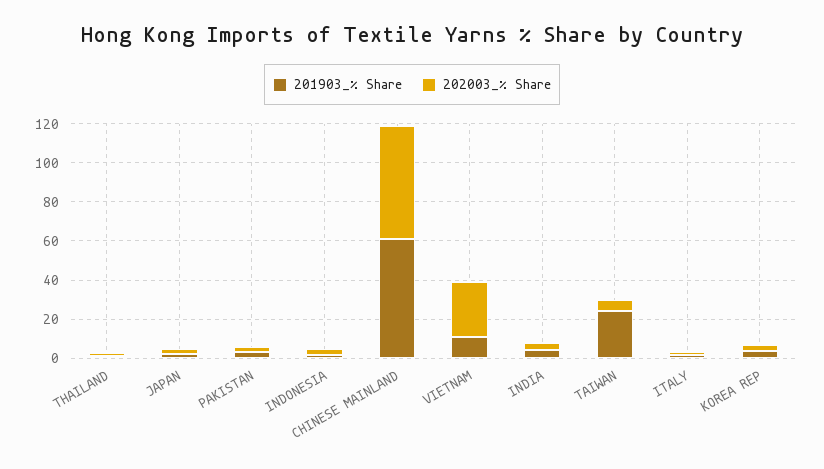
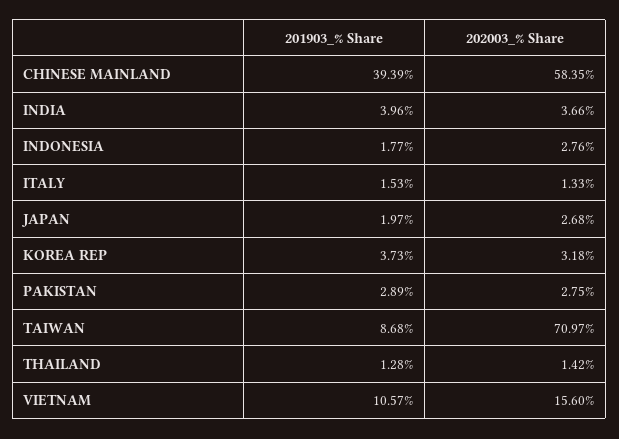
201903_% Share, CHINESE MAINLAND: 60 -> 39.39
202003_% Share, VIETNAM: 30 -> 15.6
201903_% Share, TAIWAN: 25 -> 8.68
202003_% Share, TAIWAN: 5 -> 70.97

